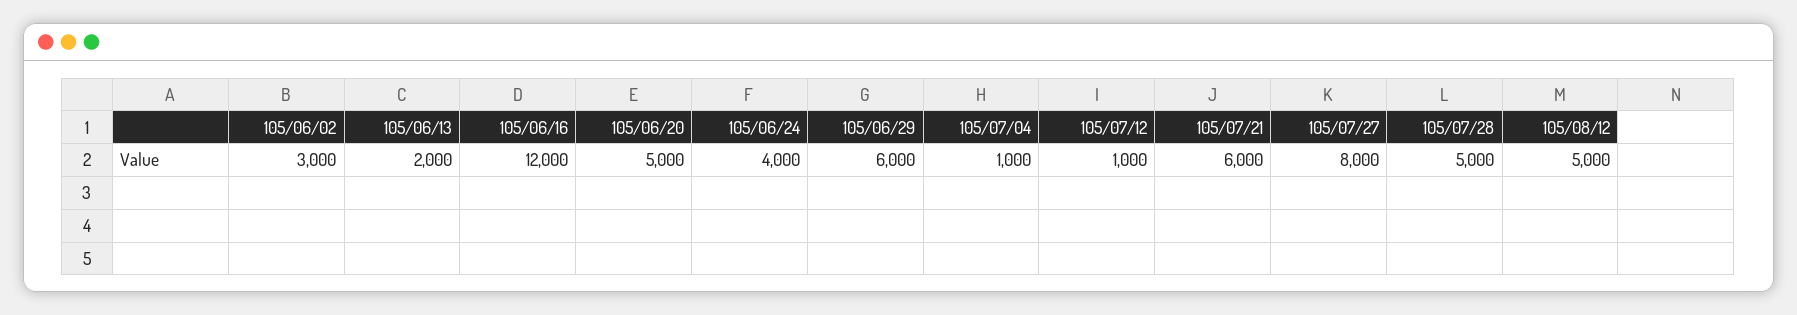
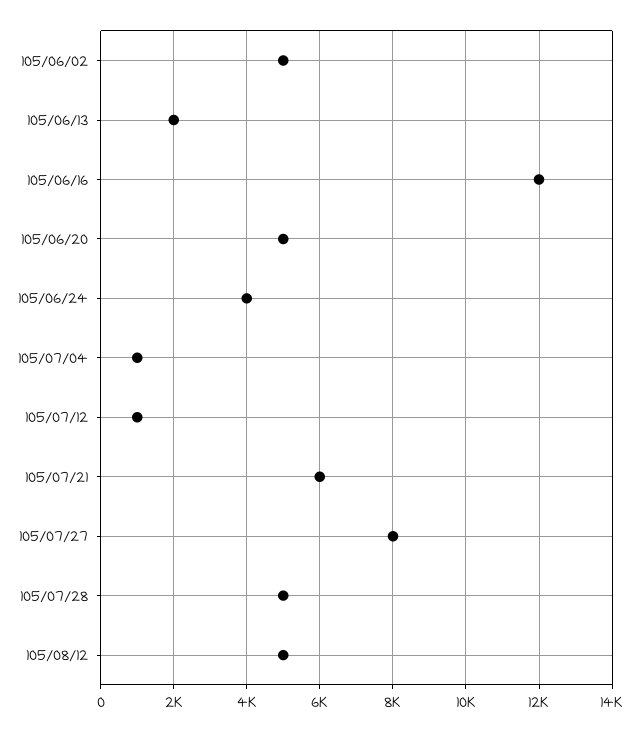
105/06/02: 3000 -> 5000
105/06/29: 6000 -> none

